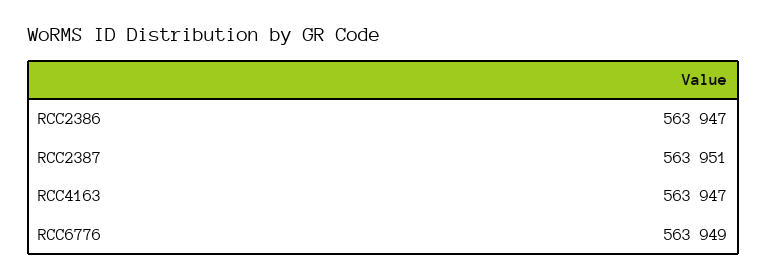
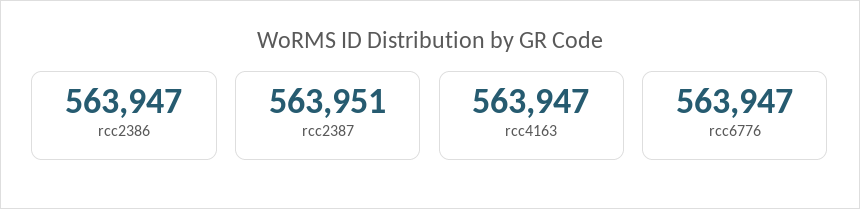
RCC6776: 563949 -> 563947

